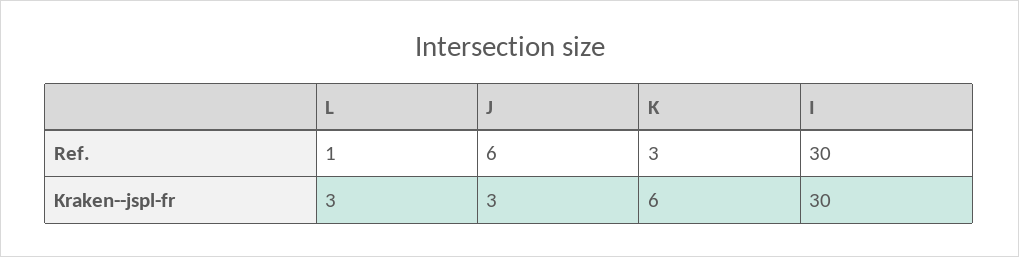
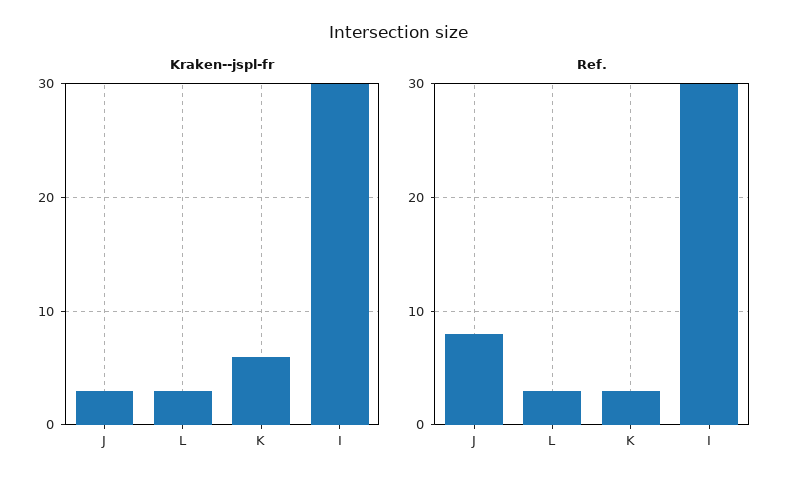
Ref., L: 1 -> 3
Ref., J: 6 -> 8

